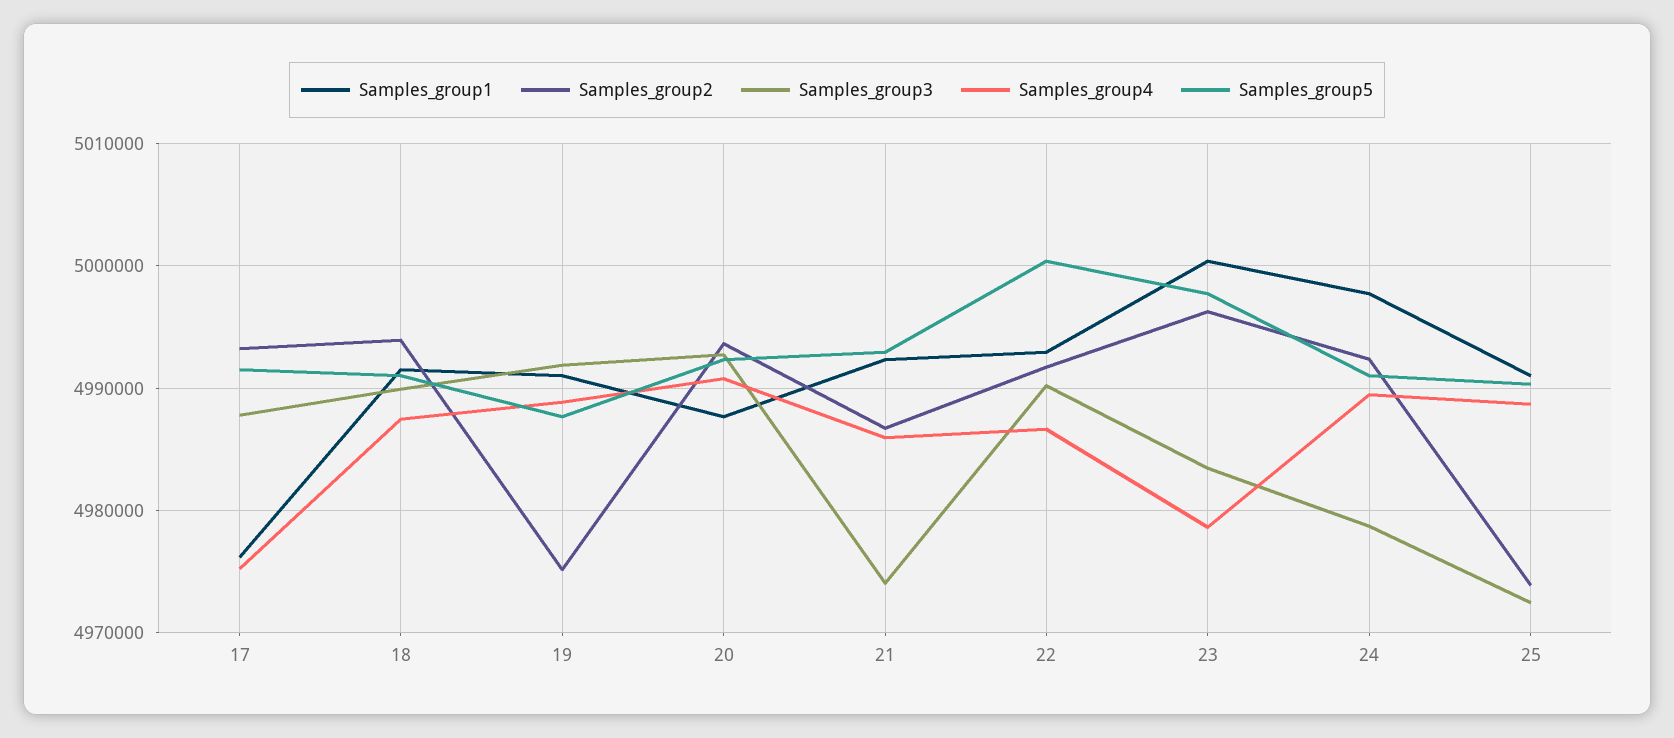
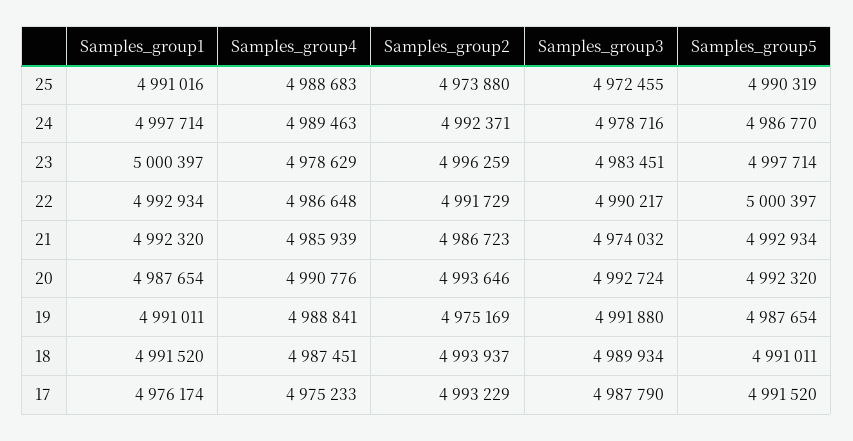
Samples_group5, 24: 4991000 -> 4986770

